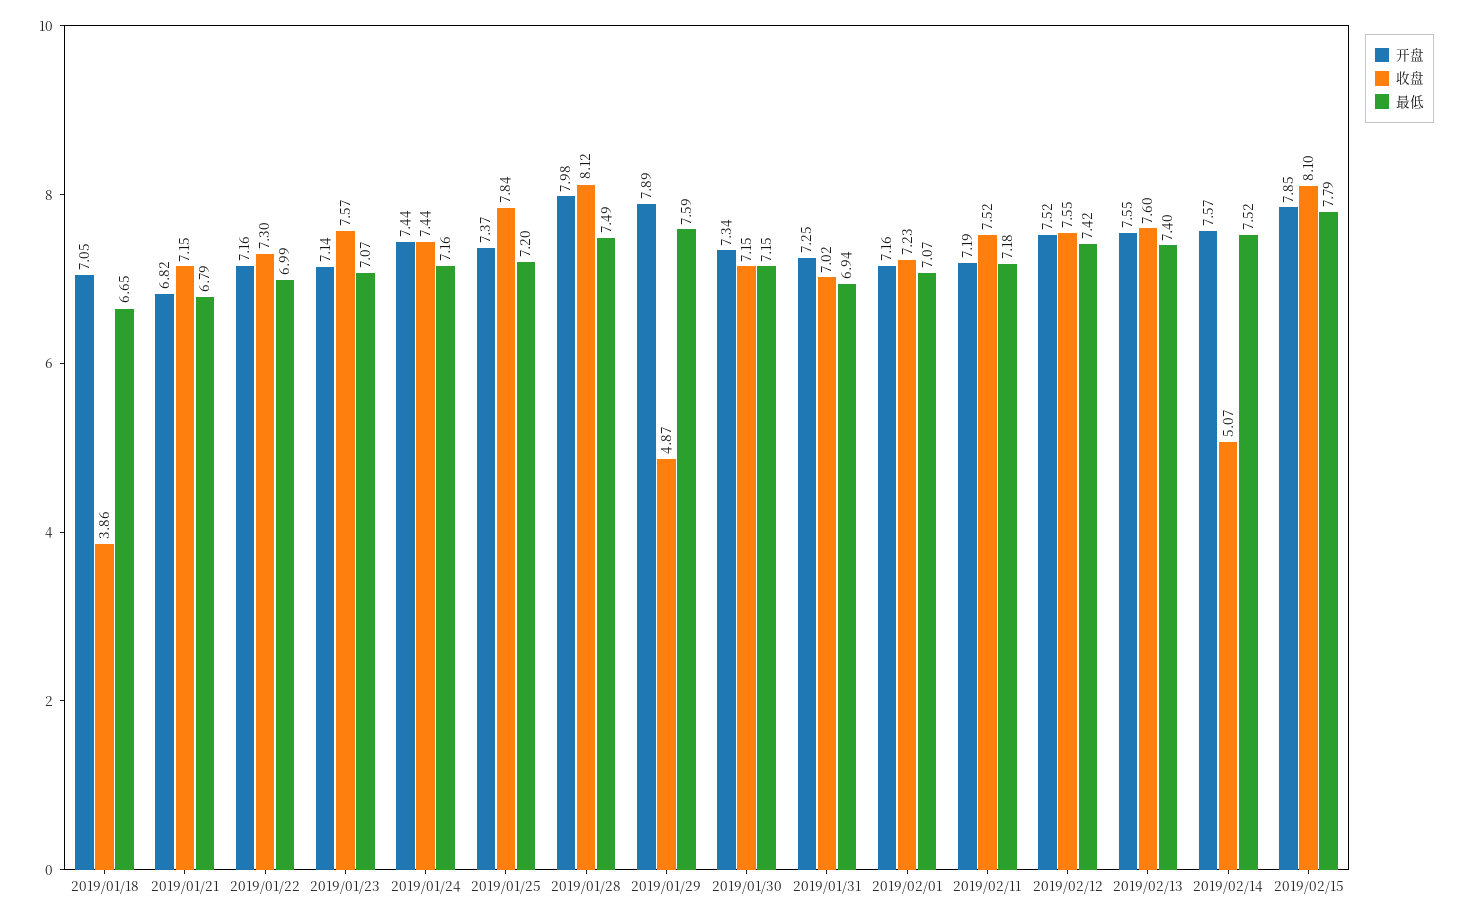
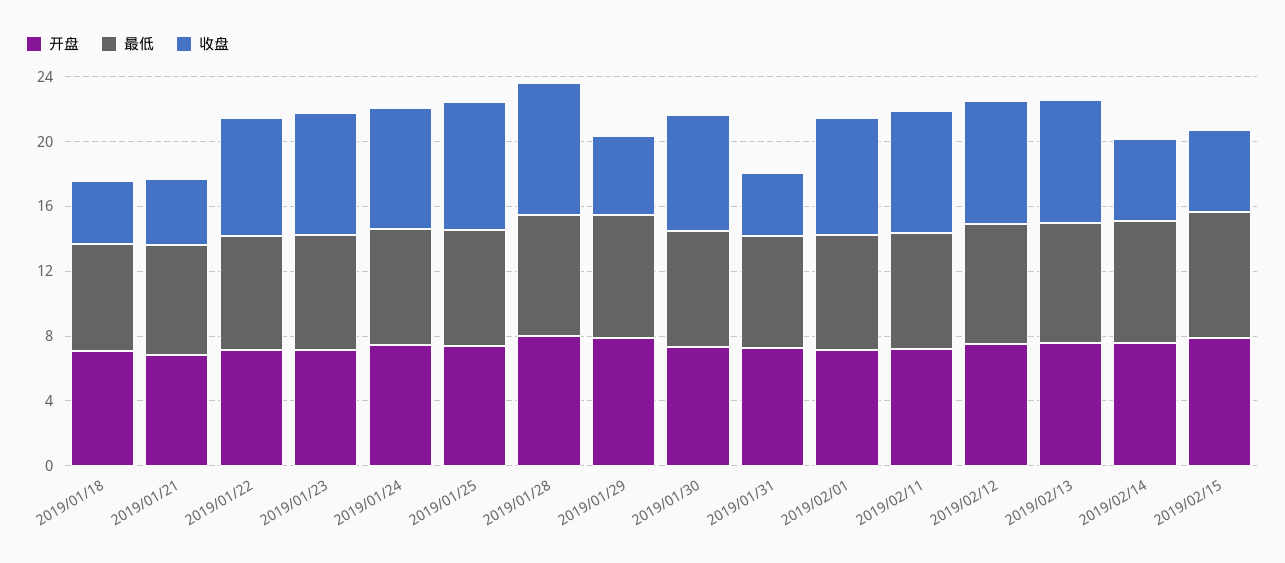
收盘, 2019/01/21: 7.15 -> 4
收盘, 2019/01/31: 7.02 -> 4
收盘, 2019/02/15: 8.1 -> 5

